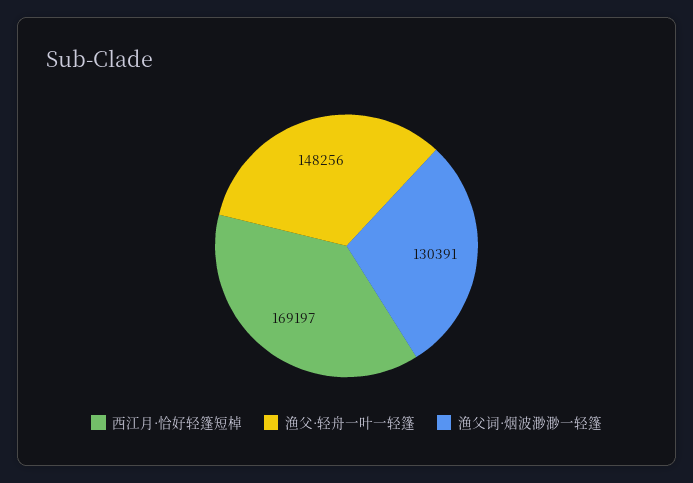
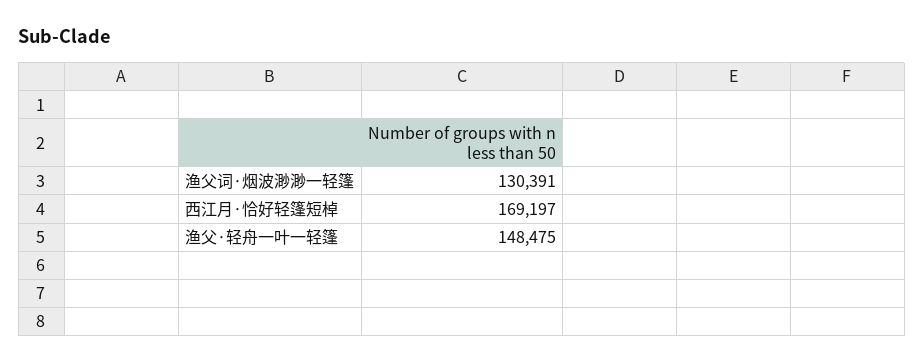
渔父·轻舟一叶一轻篷: 148256 -> 148475

